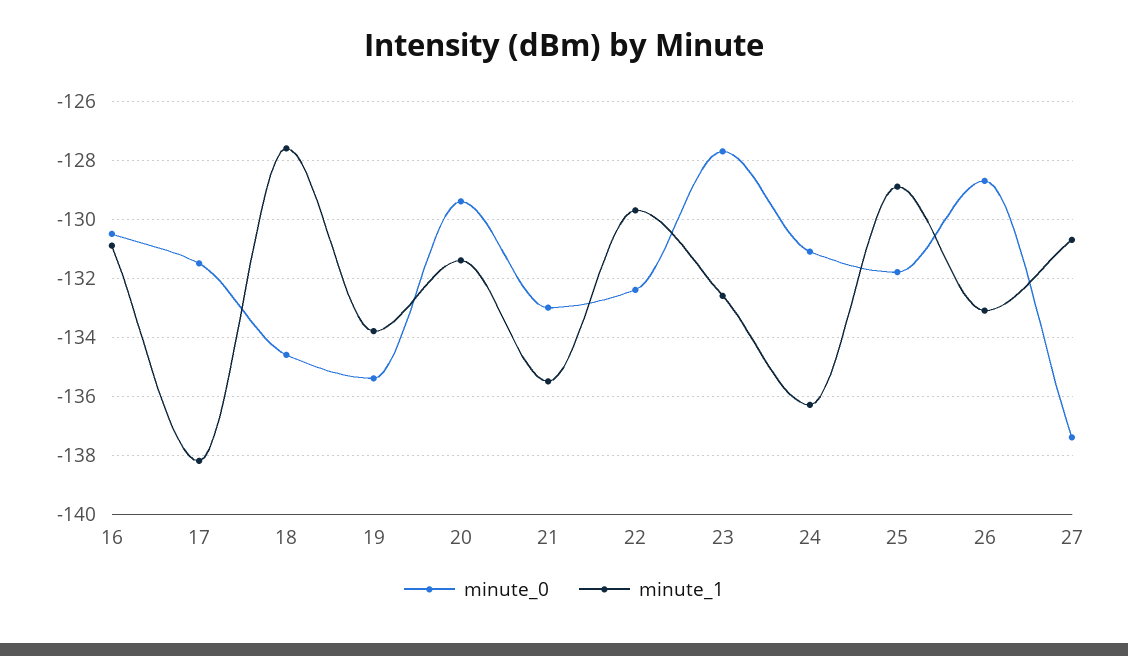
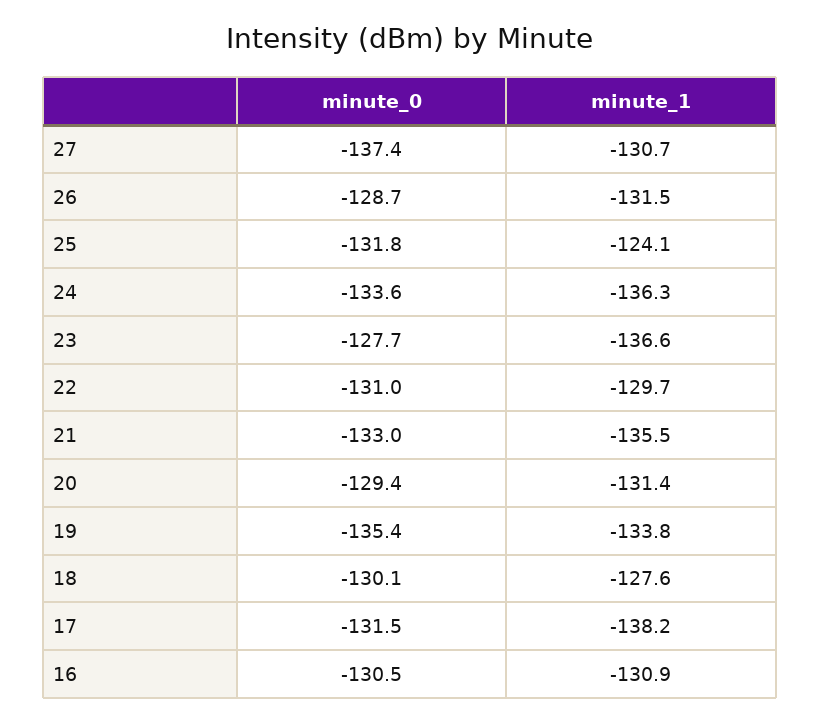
minute_0, 18: -134.5 -> -130.1
minute_0, 22: -132.5 -> -131
minute_1, 23: -132.5 -> -136.6
minute_0, 24: -131 -> -133.6
minute_1, 25: -129 -> -124.1
minute_1, 26: -133 -> -131.5

